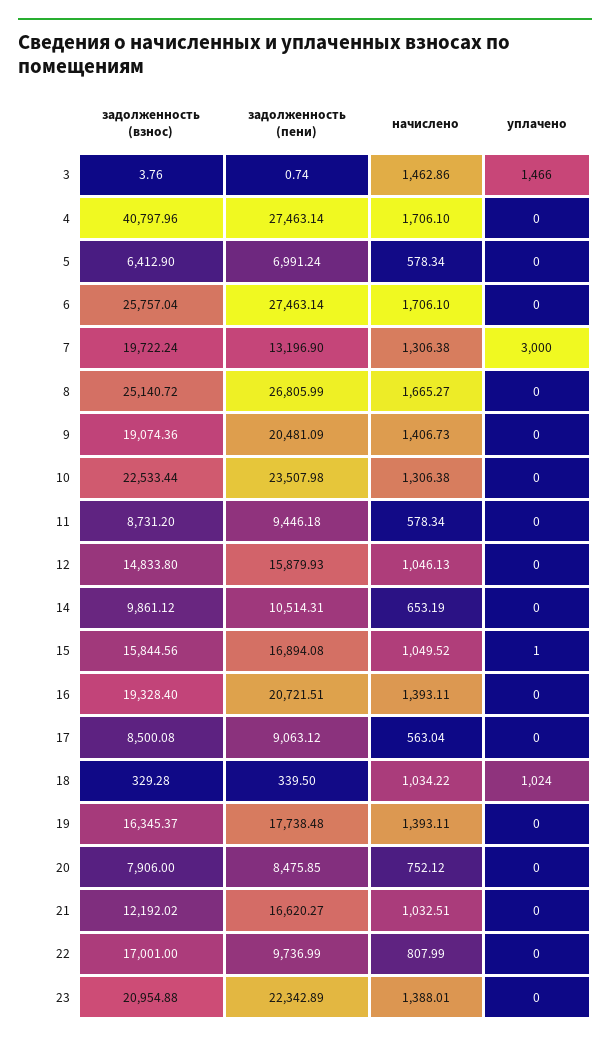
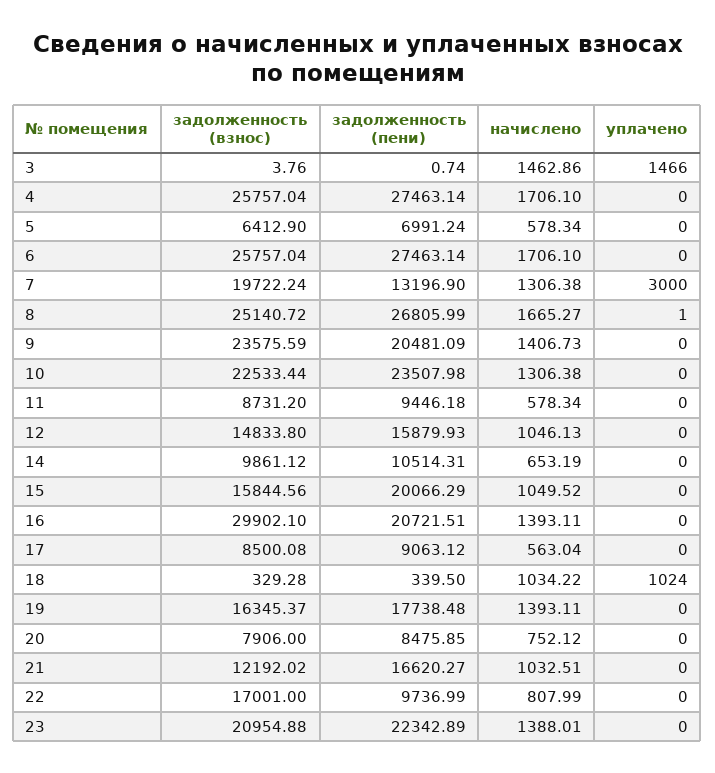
задолженность (взнос), 4: 40797.96 -> 25757.04
уплачено, 8: 0 -> 1
задолженность (взнос), 9: 19074.36 -> 23575.59
задолженность (пени), 15: 16894.08 -> 20066.29
уплачено, 15: 1 -> 0
задолженность (взнос), 16: 19328.4 -> 29902.1

